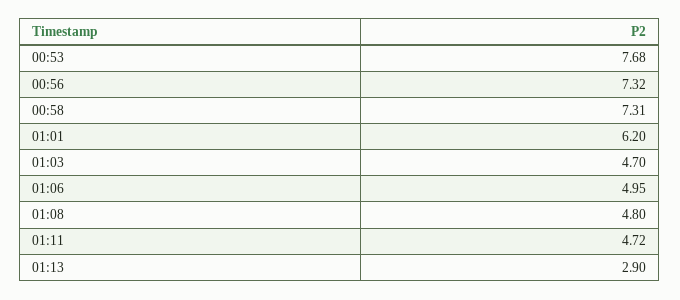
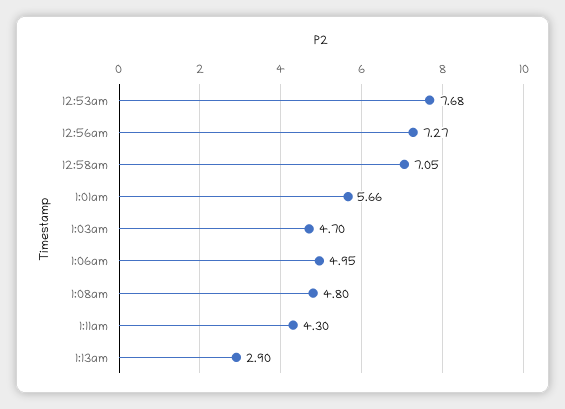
00:56: 7.32 -> 7.27
00:58: 7.31 -> 7.05
01:01: 6.2 -> 5.66
01:11: 4.72 -> 4.3

